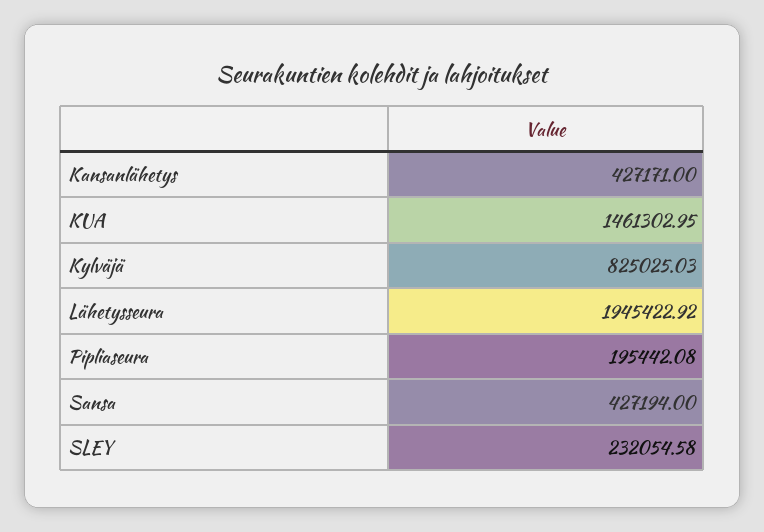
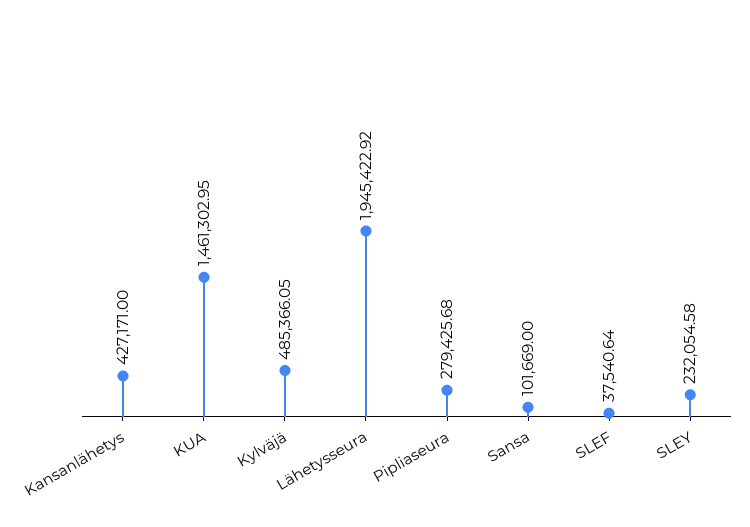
Kylväjä: 825025.03 -> 485366.05
Pipliaseura: 195442.08 -> 279425.68
Sansa: 427194 -> 101669
SLEF: none -> 37540.64

